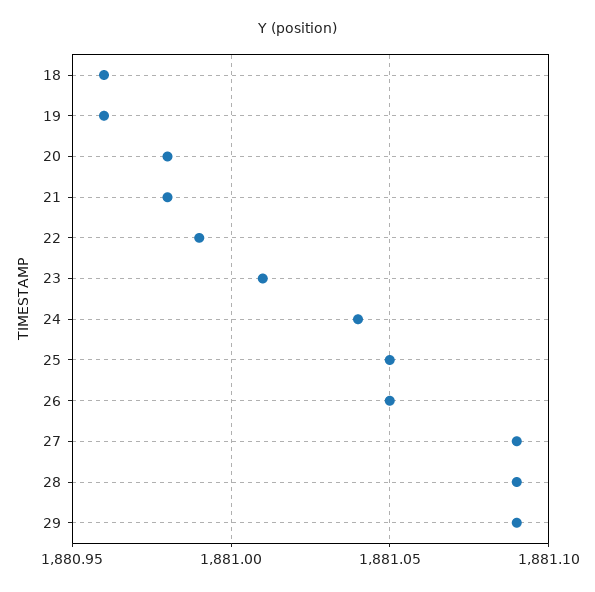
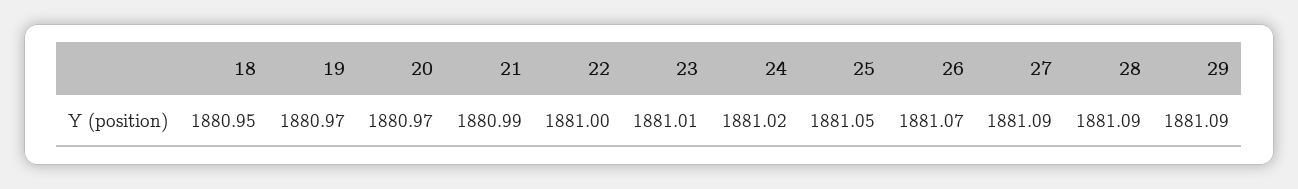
18: 1880.96 -> 1880.95
19: 1880.96 -> 1880.97
20: 1880.98 -> 1880.97
21: 1880.98 -> 1880.99
22: 1880.99 -> 1881
24: 1881.04 -> 1881.02
26: 1881.05 -> 1881.07

